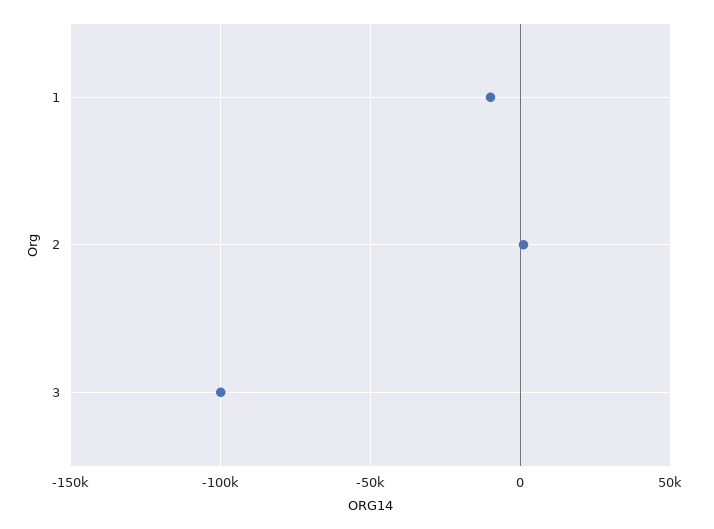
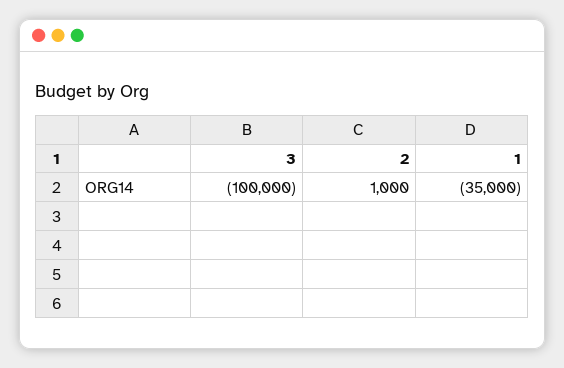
1: -10000 -> -35000

